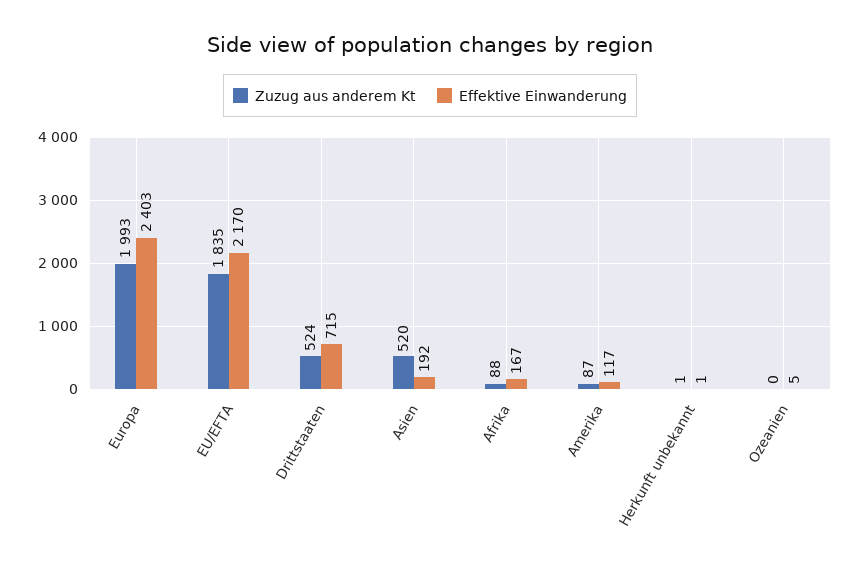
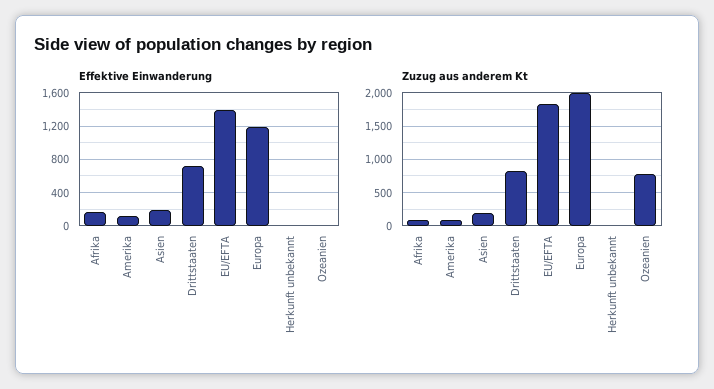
Effektive Einwanderung, Europa: 2403 -> 1200
Effektive Einwanderung, EU/EFTA: 2170 -> 1400
Zuzug aus anderem Kt, Drittstaaten: 524 -> 800
Zuzug aus anderem Kt, Asien: 520 -> 200
Zuzug aus anderem Kt, Ozeanien: 0 -> 800

